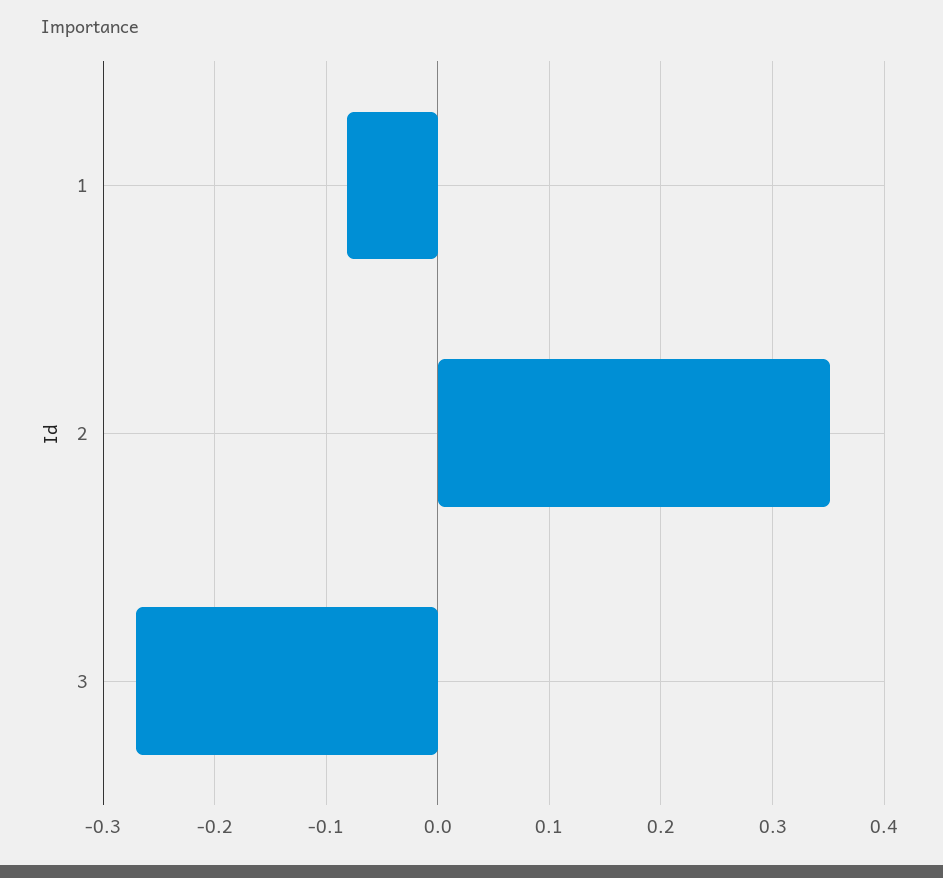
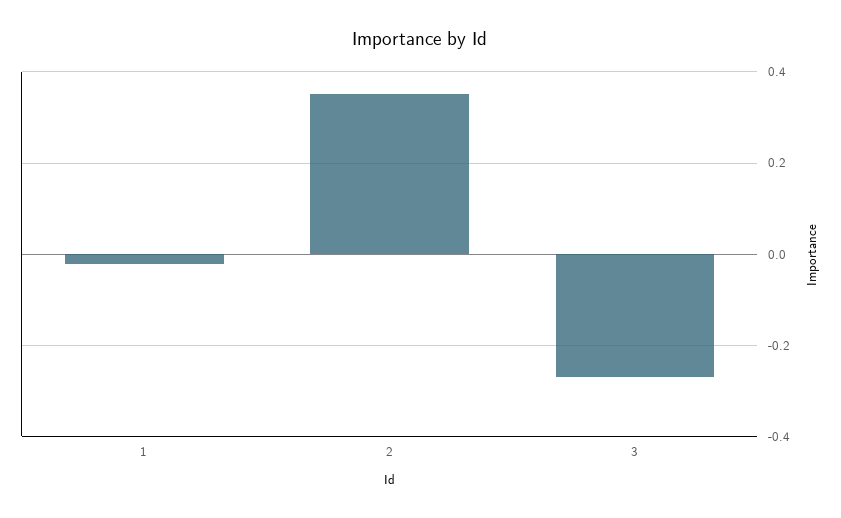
1: -0.08 -> -0.02

